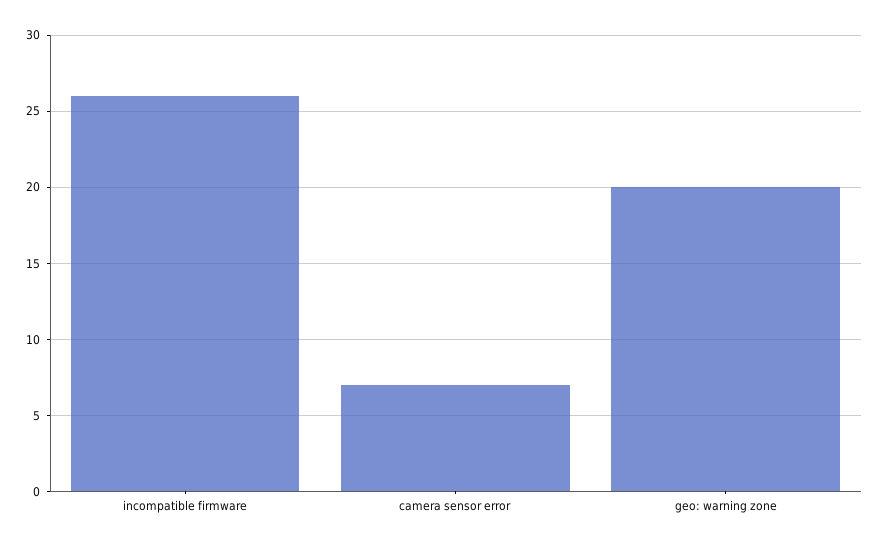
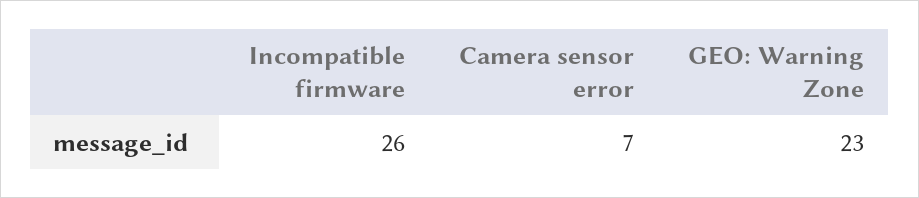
geo: warning zone: 20 -> 23

